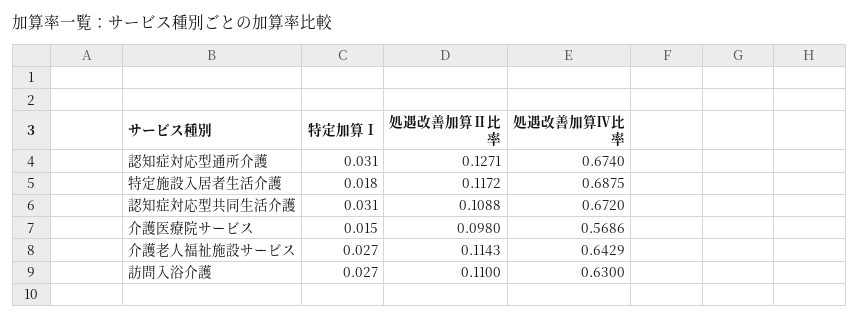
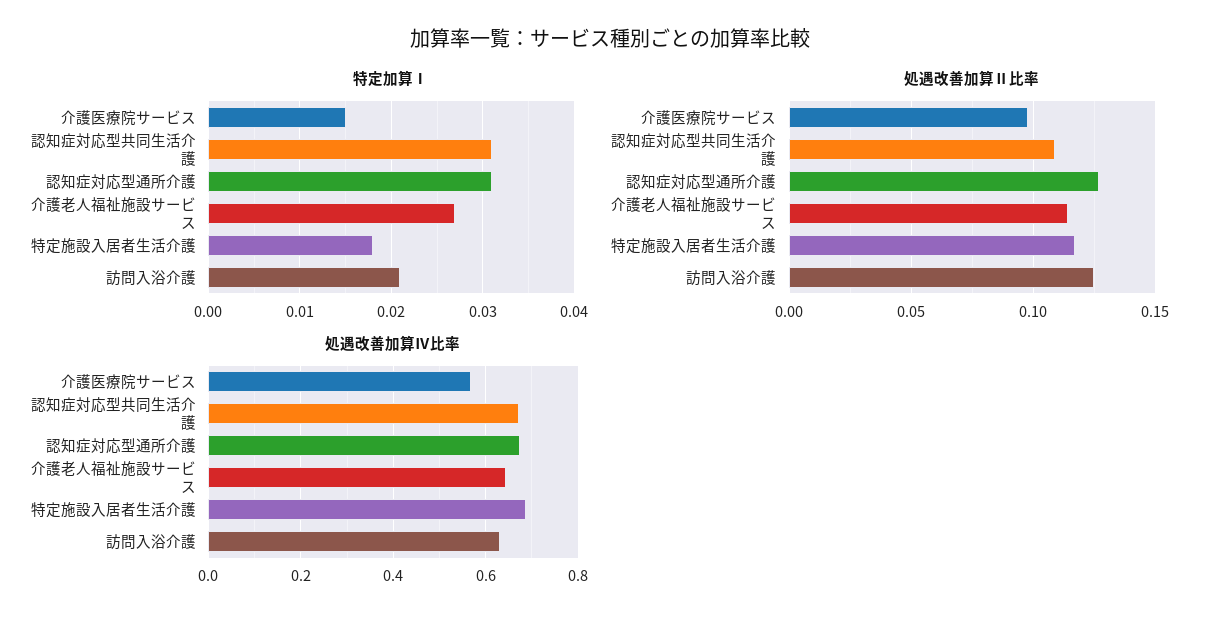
特定加算Ⅰ, 訪問入浴介護: 0.027 -> 0.021
処遇改善加算Ⅱ比率, 訪問入浴介護: 0.11 -> 0.125

